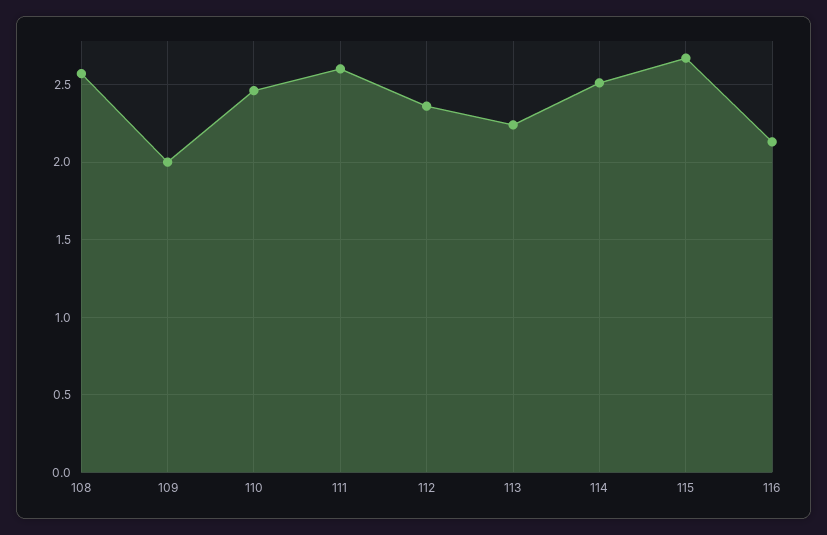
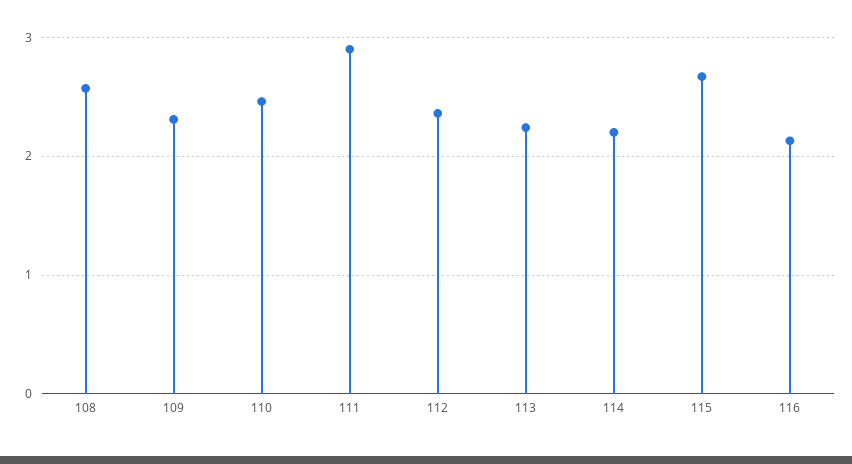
109: 2 -> 2.3
111: 2.6 -> 2.9
114: 2.5 -> 2.2

